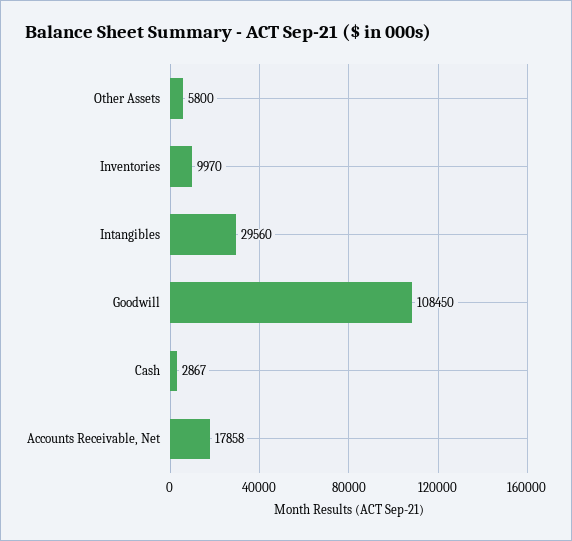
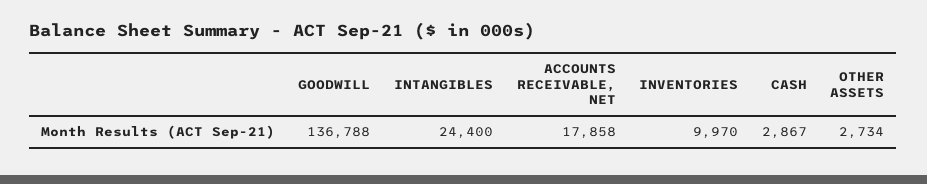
Other Assets: 5800 -> 2734
Intangibles: 29560 -> 24400
Goodwill: 108450 -> 136788

